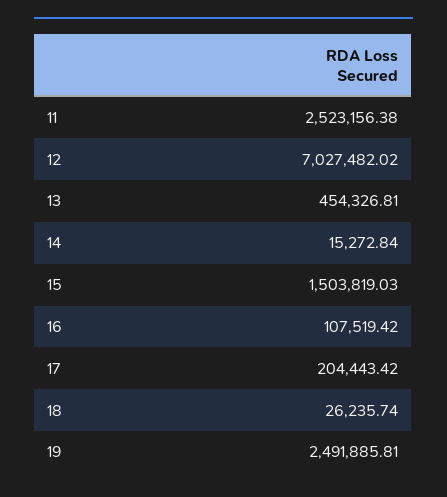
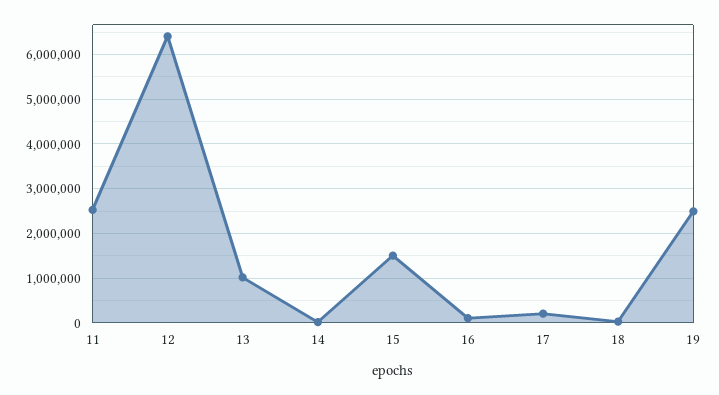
12: 7027482.02 -> 6400000
13: 454326.81 -> 1000000

